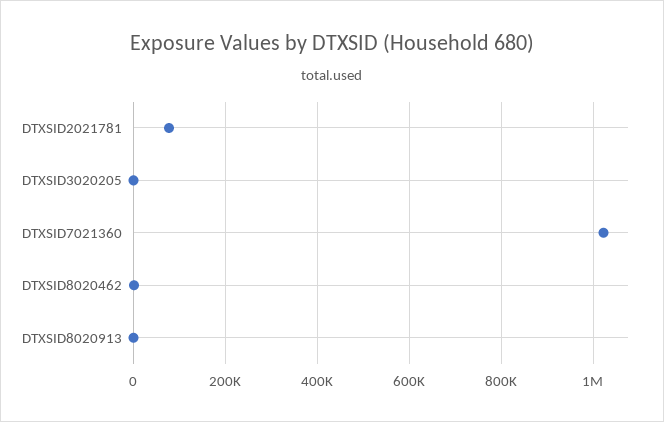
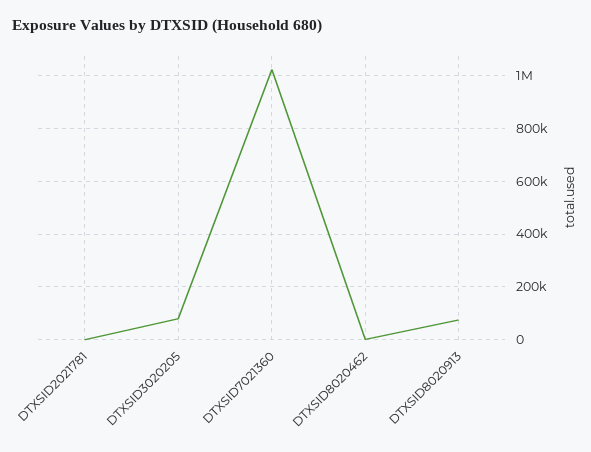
DTXSID2021781: 80000 -> 0
DTXSID3020205: 0 -> 75000
DTXSID8020913: 0 -> 75000

